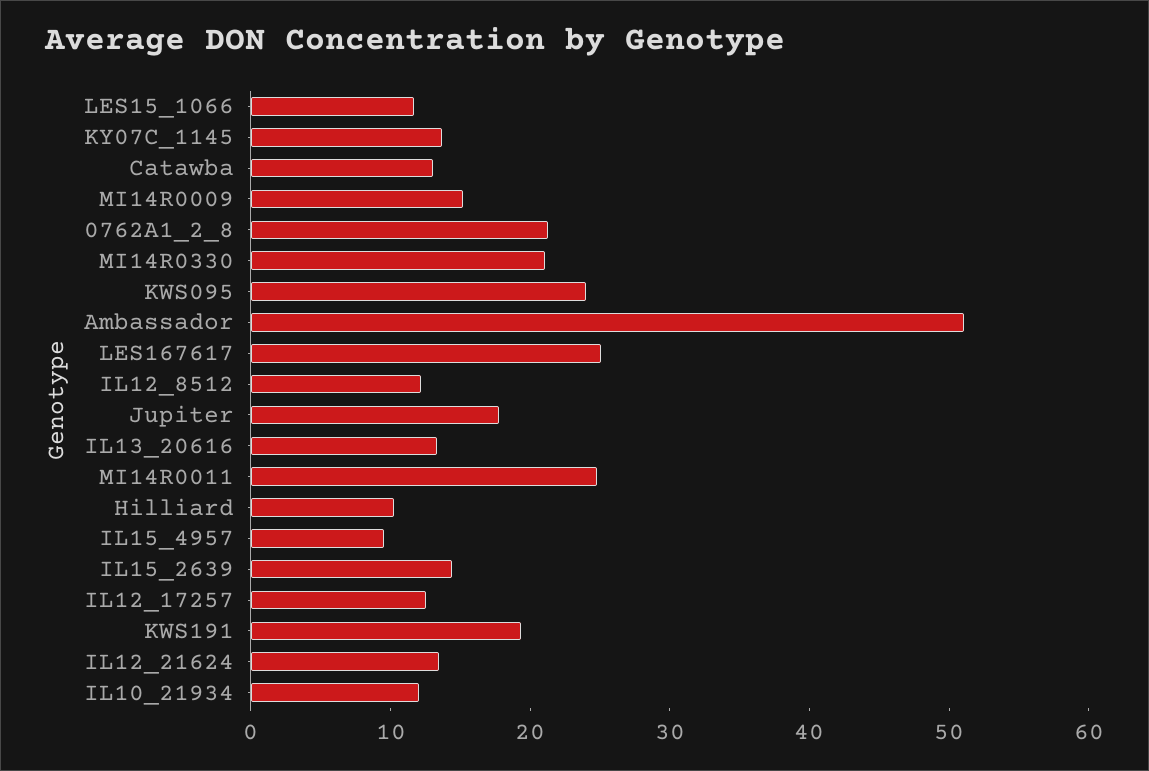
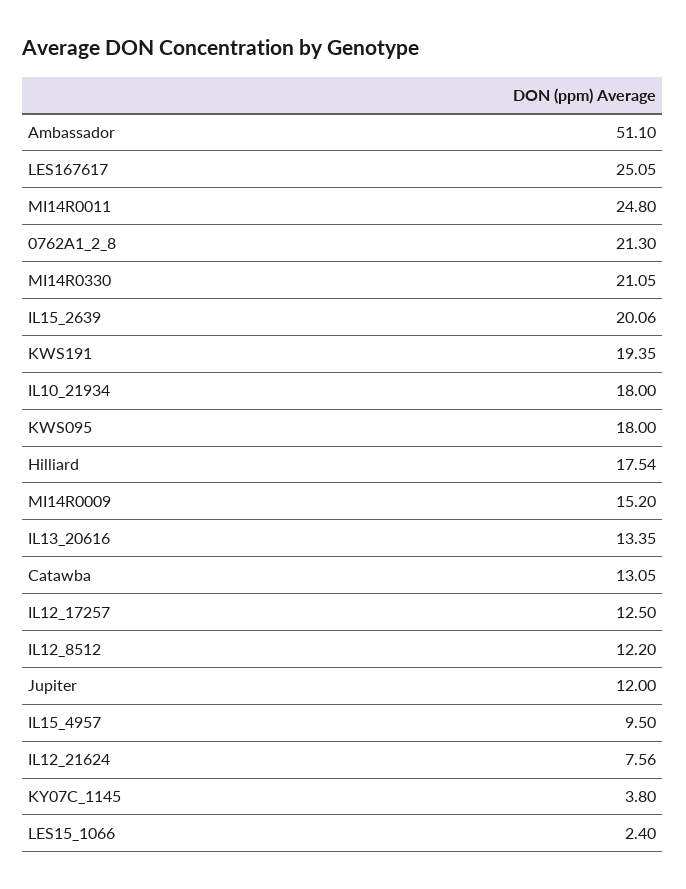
LES15_1066: 12 -> 2.4
KY07C_1145: 14 -> 3.8
KWS095: 24 -> 18
Jupiter: 18 -> 12
Hilliard: 10 -> 17.54
IL15_2639: 14 -> 20.06
IL12_21624: 14 -> 7.56
IL10_21934: 12 -> 18

